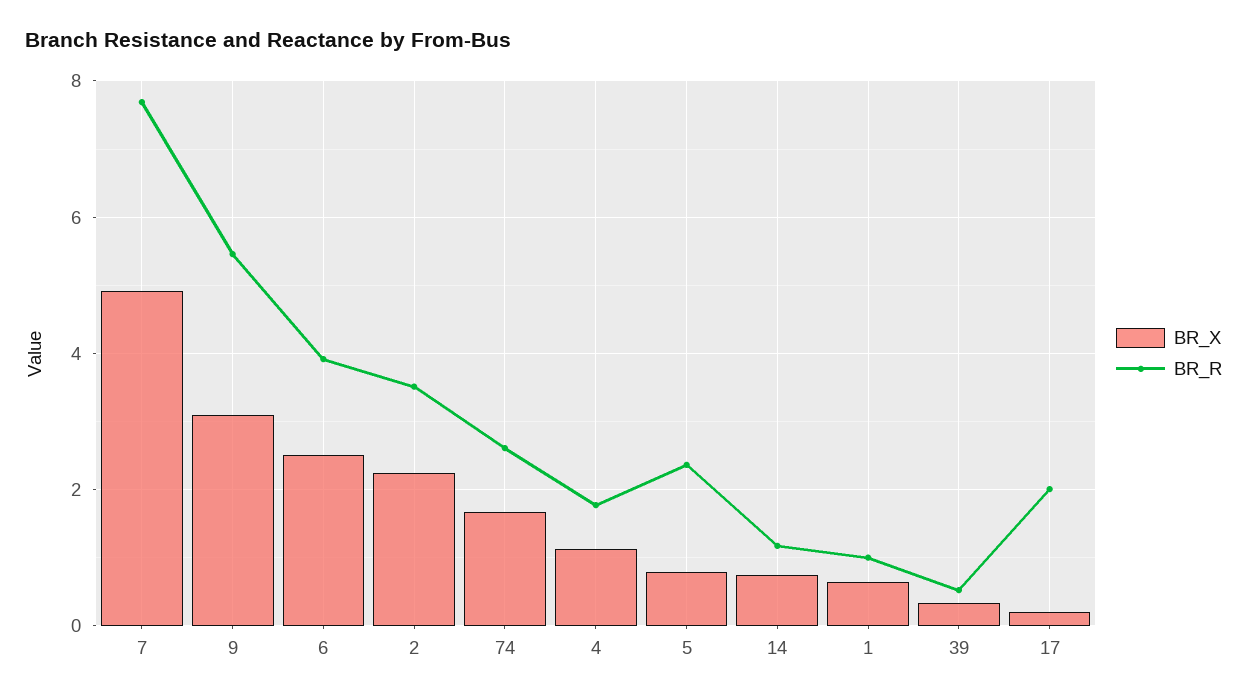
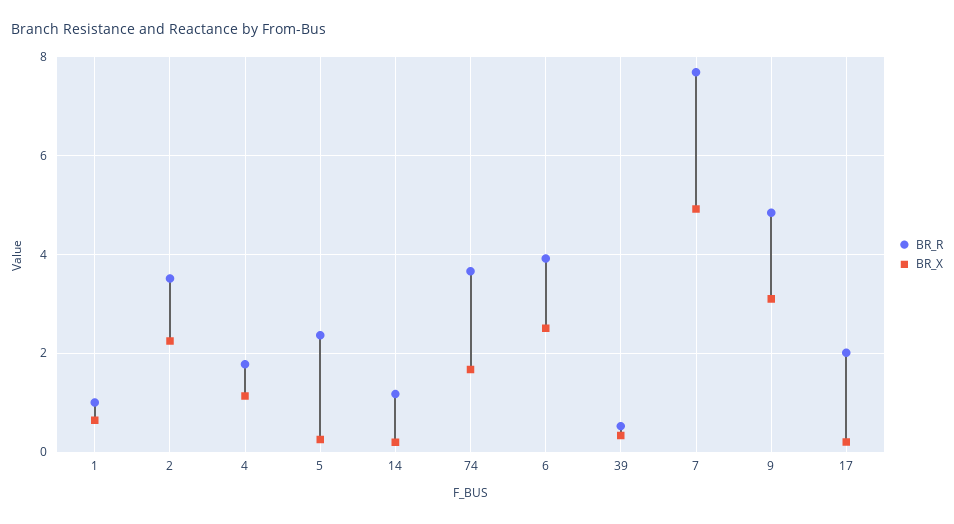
BR_R, 9: 5.4 -> 4.8
BR_R, 74: 2.6 -> 3.6
BR_X, 5: 0.8 -> 0.2
BR_X, 14: 0.8 -> 0.2

